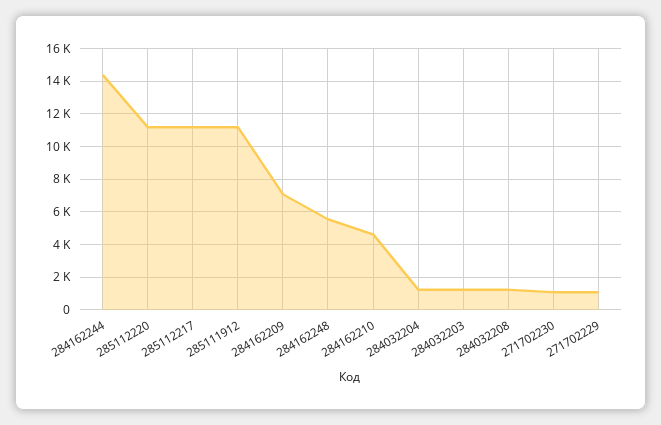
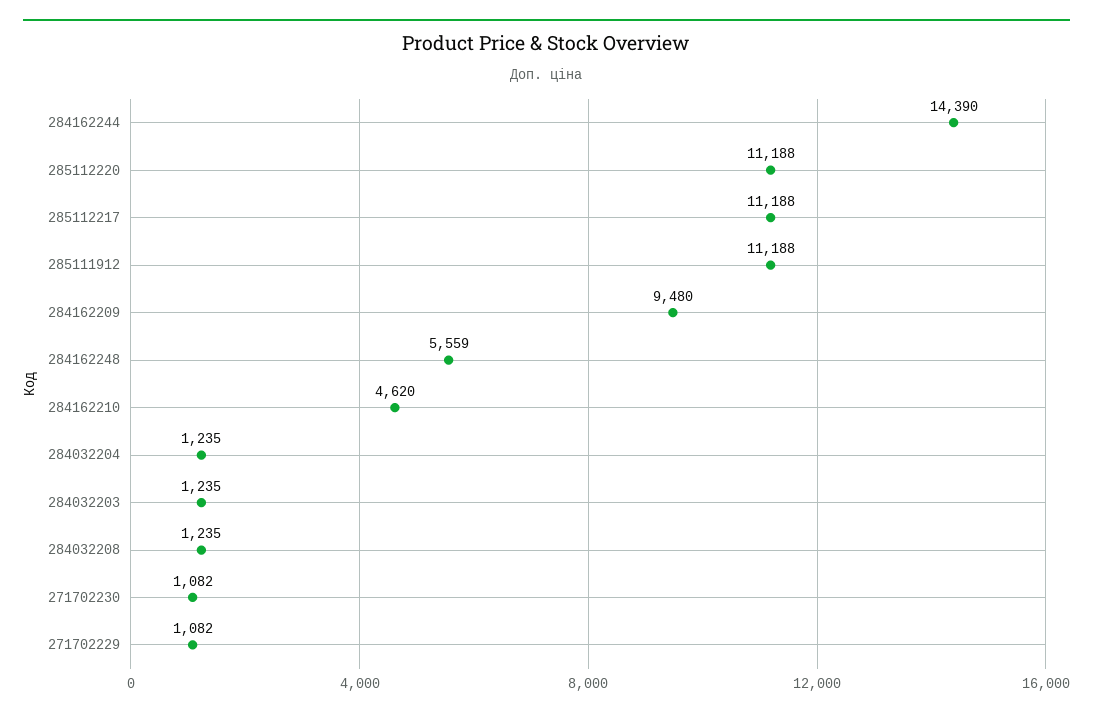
284162209: 7000 -> 9480

